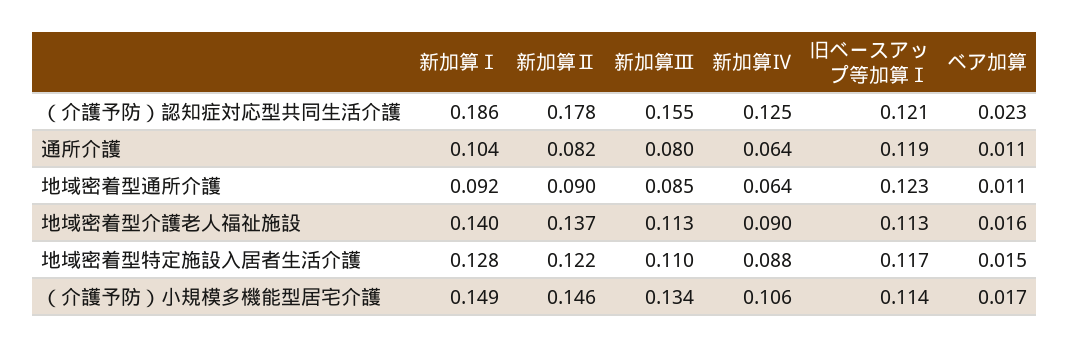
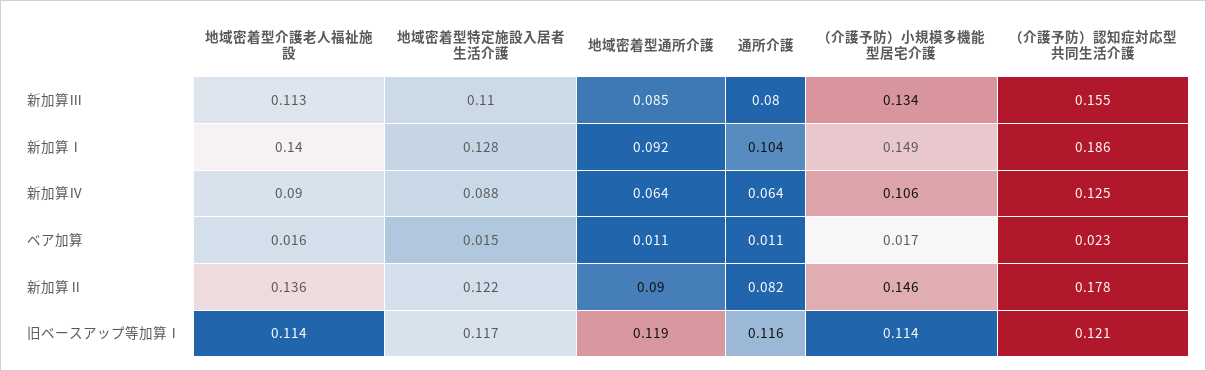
旧ベースアップ等加算Ⅰ, 通所介護: 0.119 -> 0.116
旧ベースアップ等加算Ⅰ, 地域密着型通所介護: 0.123 -> 0.119
新加算Ⅱ, 地域密着型介護老人福祉施設: 0.137 -> 0.136
旧ベースアップ等加算Ⅰ, 地域密着型介護老人福祉施設: 0.113 -> 0.114

